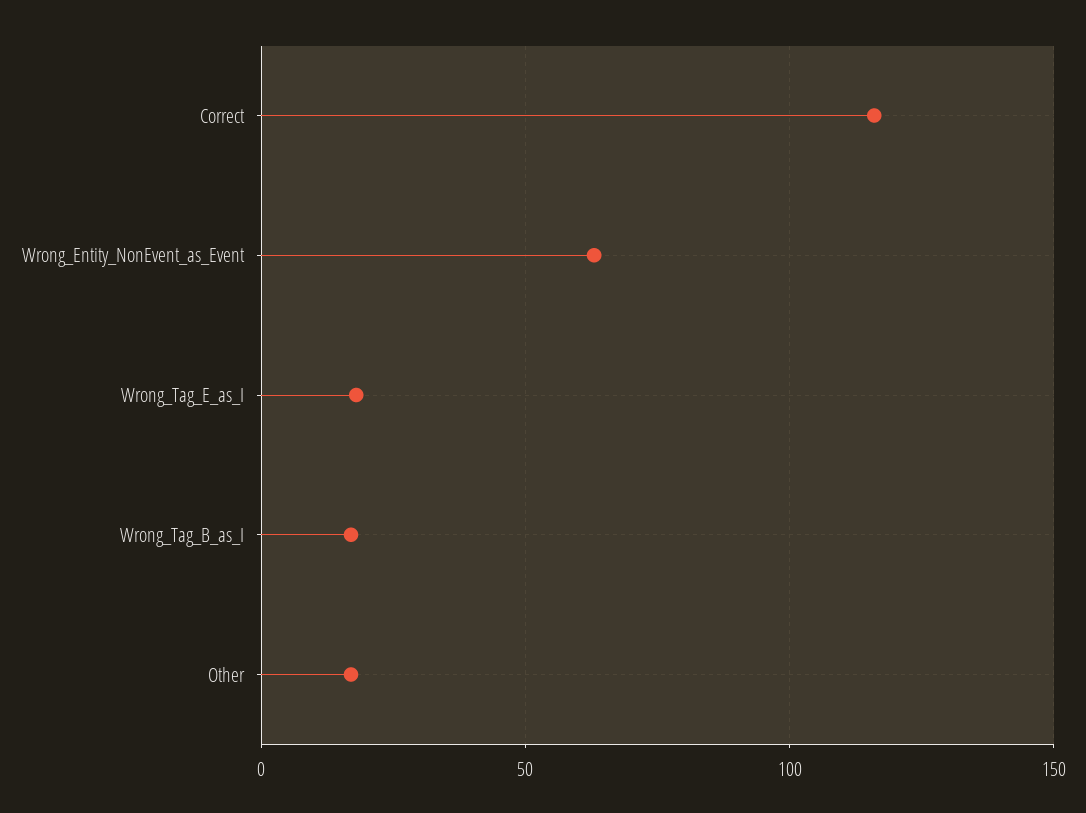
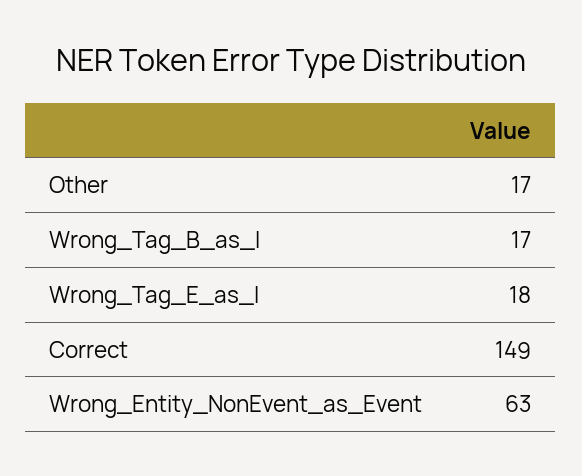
Correct: 115 -> 149

